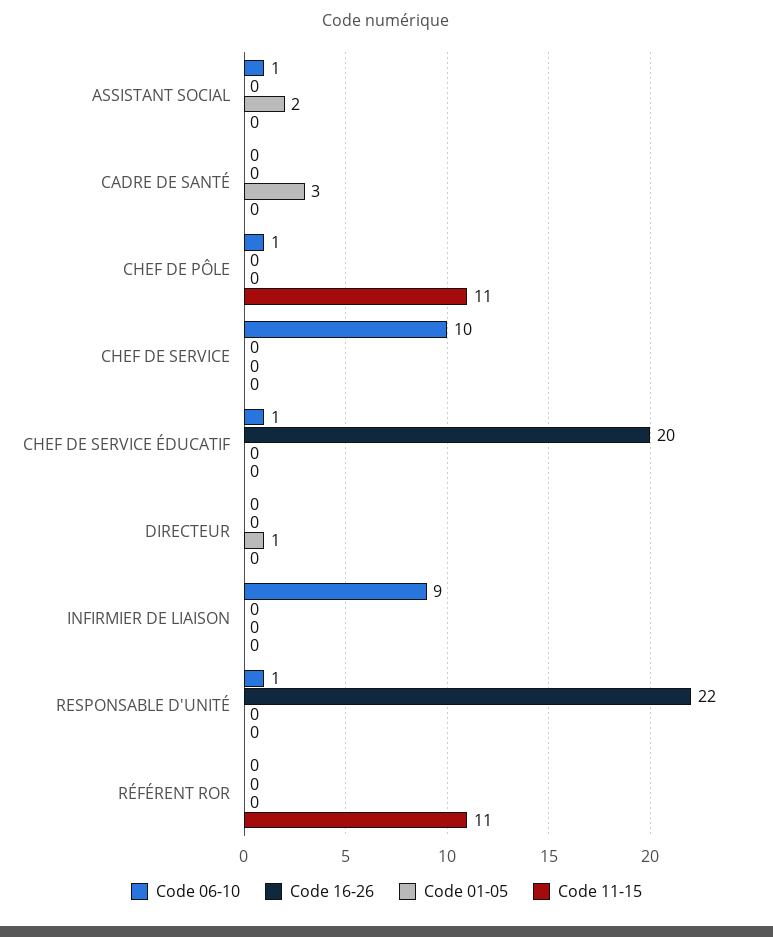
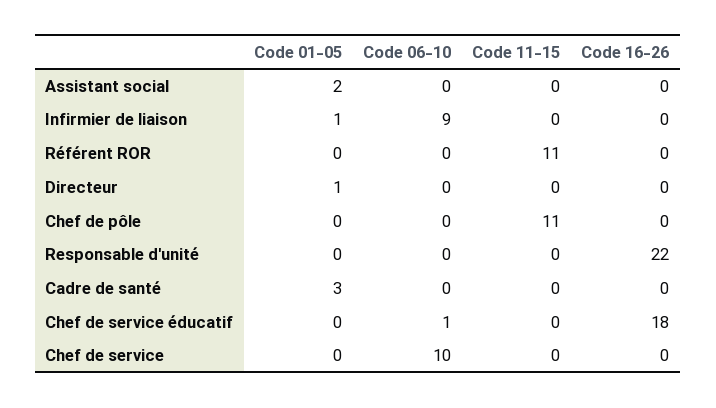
Code 06-10, ASSISTANT SOCIAL: 1 -> 0
Code 06-10, CHEF DE PÔLE: 1 -> 0
Code 16-26, CHEF DE SERVICE ÉDUCATIF: 20 -> 18
Code 01-05, INFIRMIER DE LIAISON: 0 -> 1
Code 06-10, RESPONSABLE D'UNITÉ: 1 -> 0

